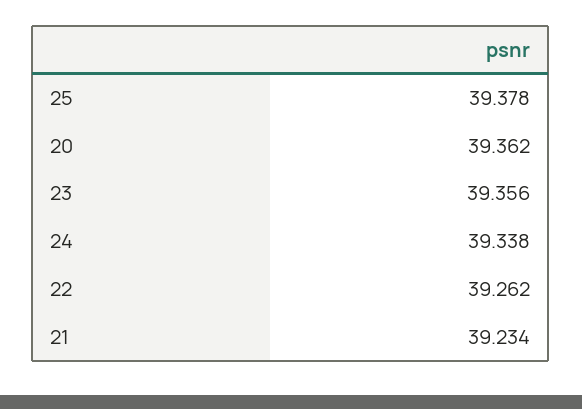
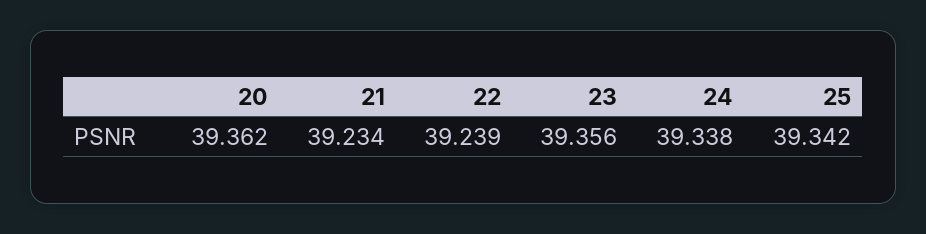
25: 39.378 -> 39.342
22: 39.262 -> 39.239

